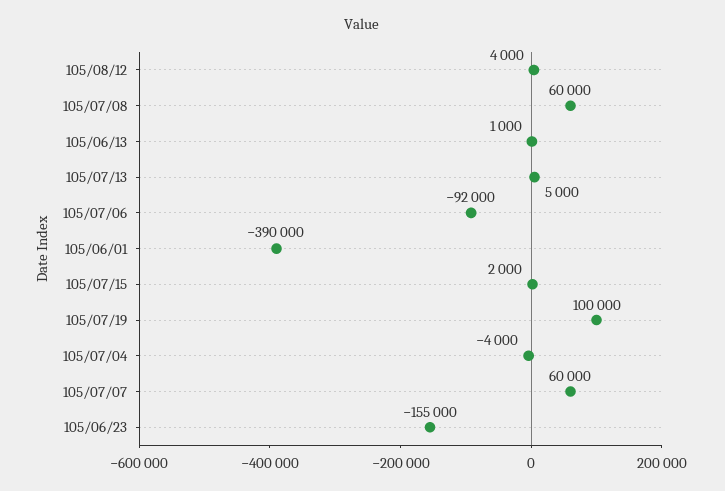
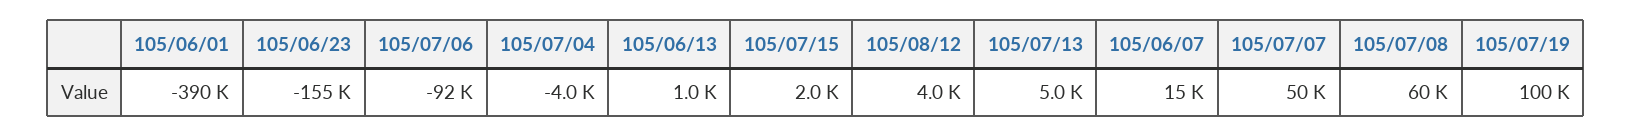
105/07/07: 60000 -> 50000
105/06/07: none -> 15000

